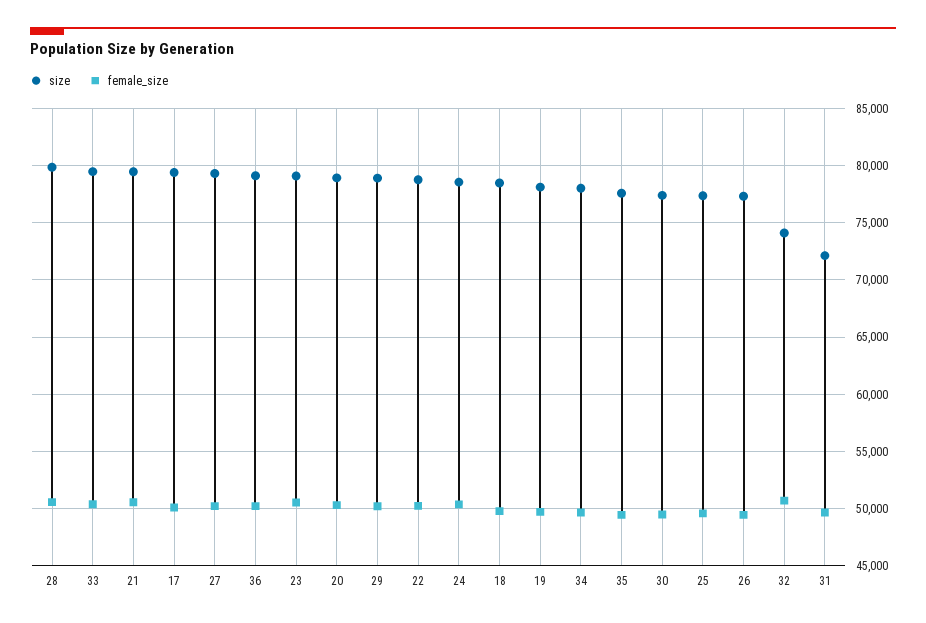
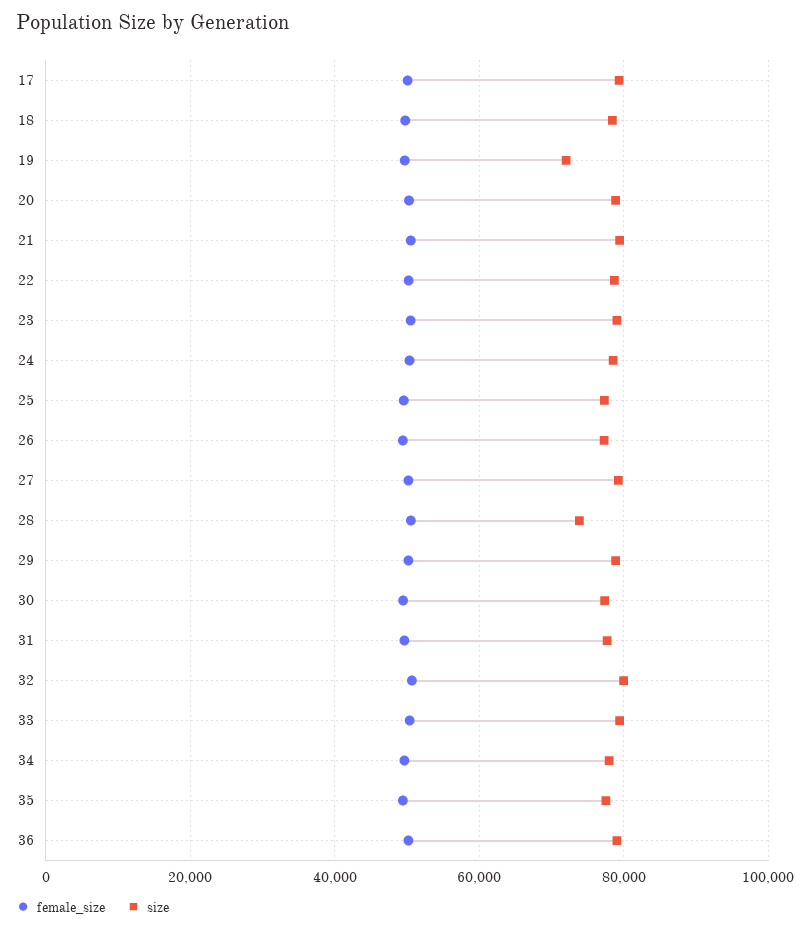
size, 28: 80000 -> 74000
size, 19: 78000 -> 72000
size, 32: 74000 -> 80000
size, 31: 72000 -> 78000

